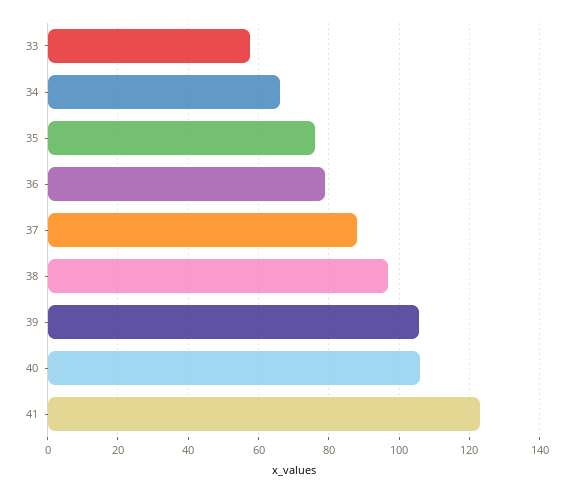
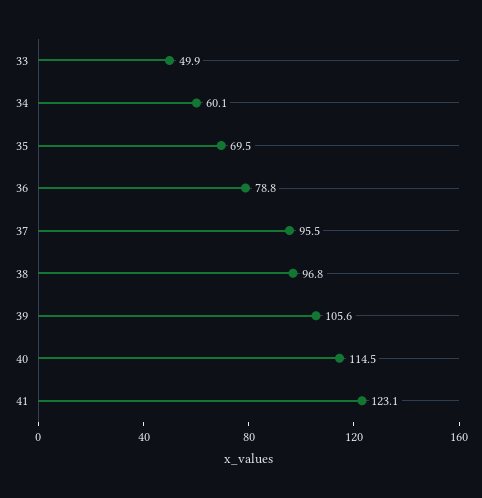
33: 58 -> 49.9
34: 66 -> 60.1
35: 76 -> 69.5
37: 88 -> 95.5
40: 106 -> 114.5

